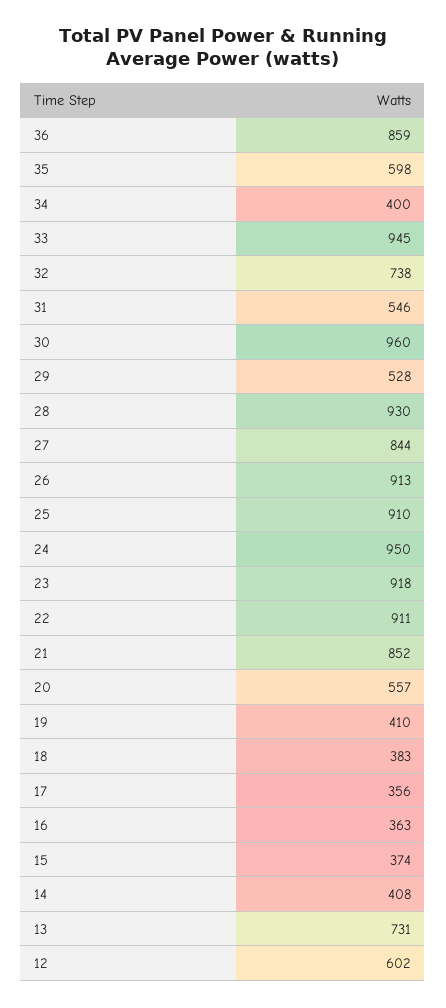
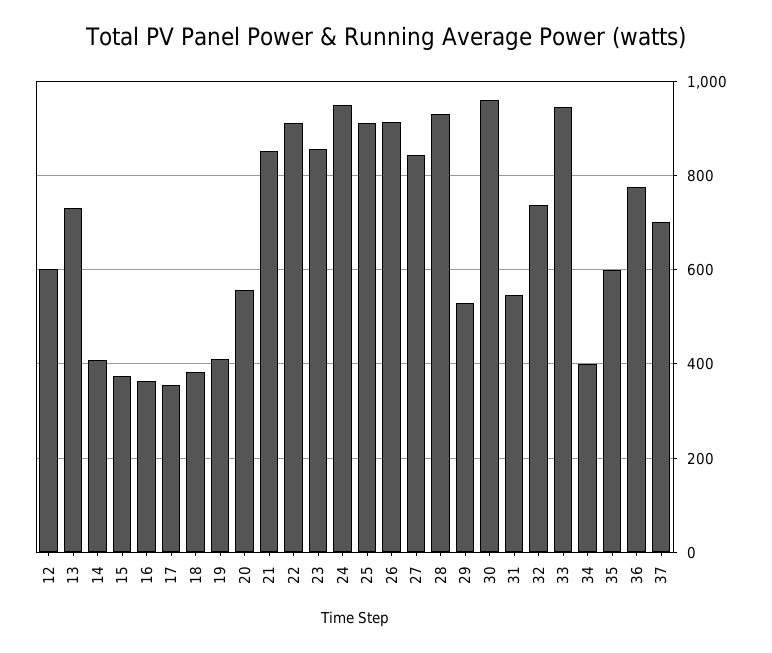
36: 859 -> 780
23: 918 -> 860
37: none -> 700

